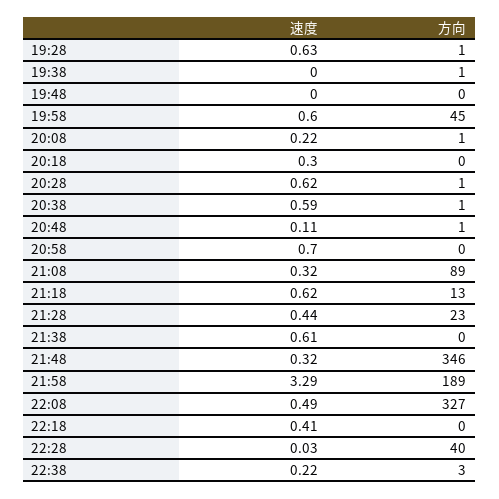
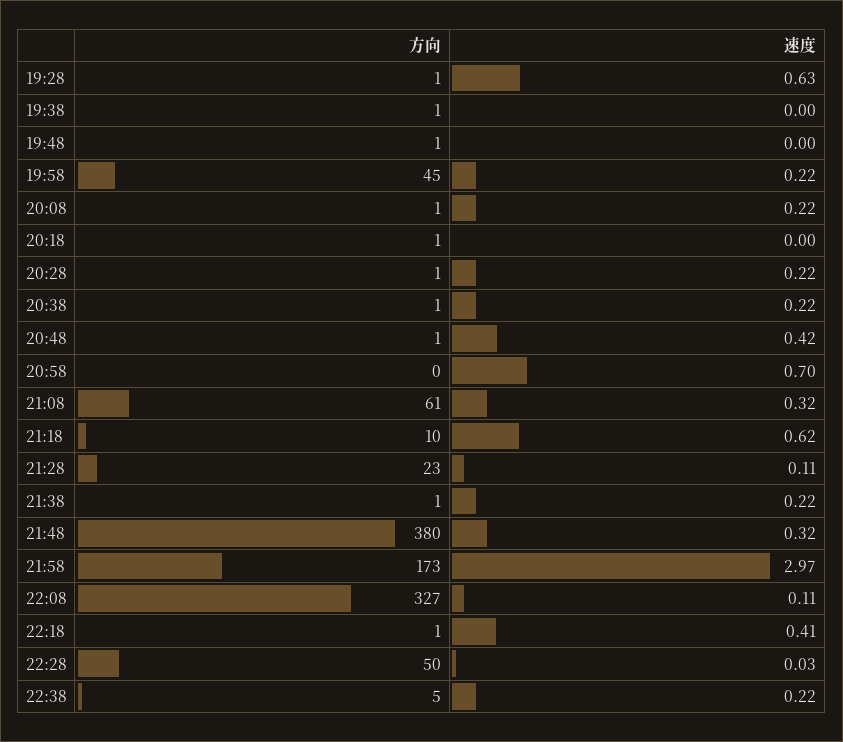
方向, 19:48: 0 -> 1
速度, 19:58: 0.6 -> 0.22
速度, 20:18: 0.3 -> 0
方向, 20:18: 0 -> 1
速度, 20:28: 0.62 -> 0.22
速度, 20:38: 0.59 -> 0.22
速度, 20:48: 0.11 -> 0.42
方向, 21:08: 89 -> 61
方向, 21:18: 13 -> 10
速度, 21:28: 0.44 -> 0.11
速度, 21:38: 0.61 -> 0.22
方向, 21:38: 0 -> 1
方向, 21:48: 346 -> 380
速度, 21:58: 3.29 -> 2.97
方向, 21:58: 189 -> 173
速度, 22:08: 0.49 -> 0.11
方向, 22:18: 0 -> 1
方向, 22:28: 40 -> 50
方向, 22:38: 3 -> 5

